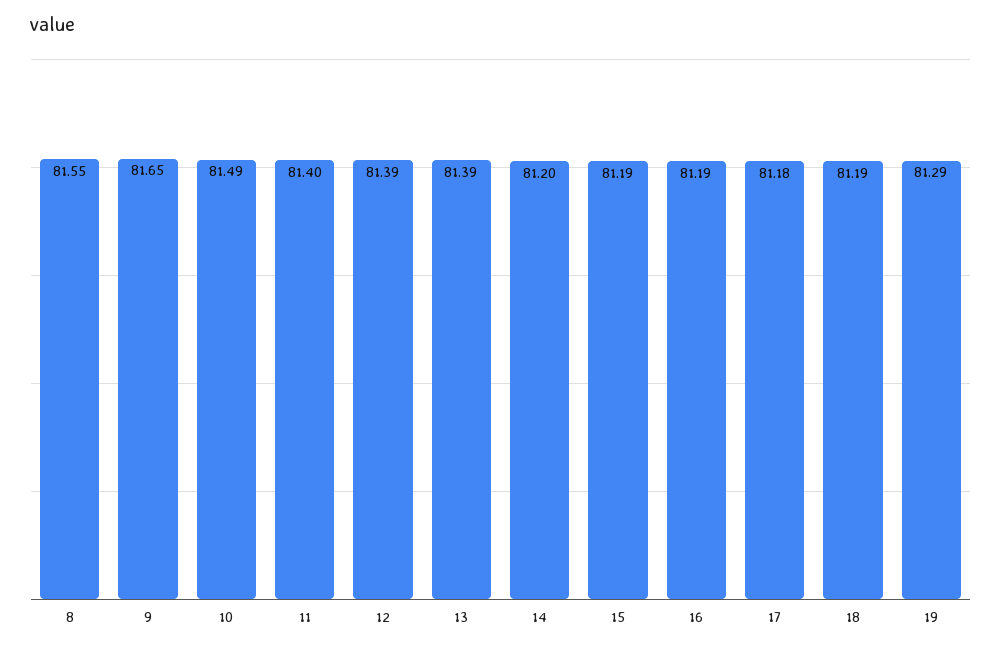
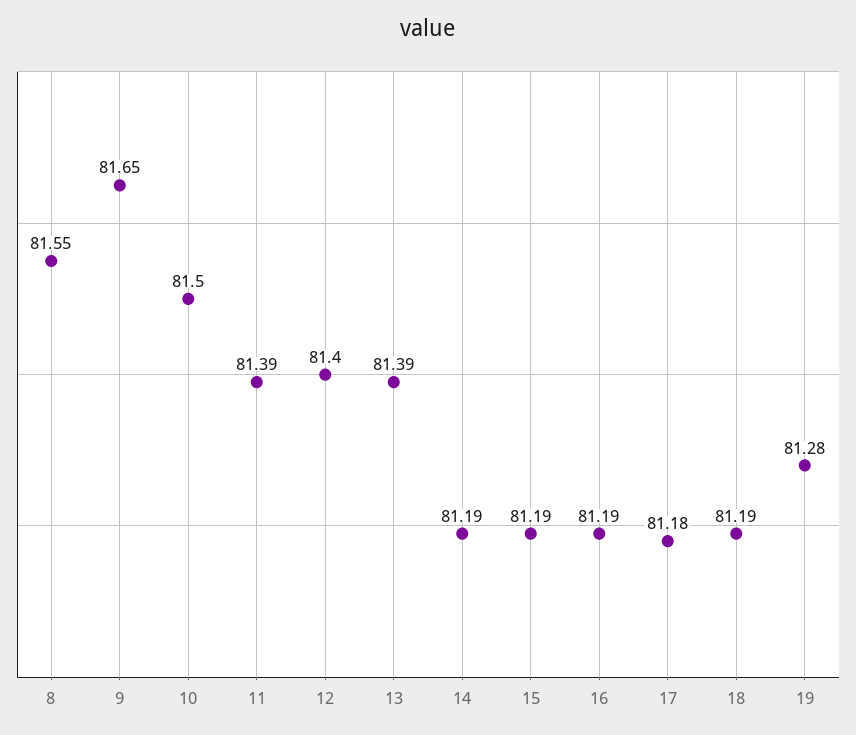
10: 81.49 -> 81.5
11: 81.4 -> 81.39
12: 81.39 -> 81.4
14: 81.2 -> 81.19
19: 81.29 -> 81.28

